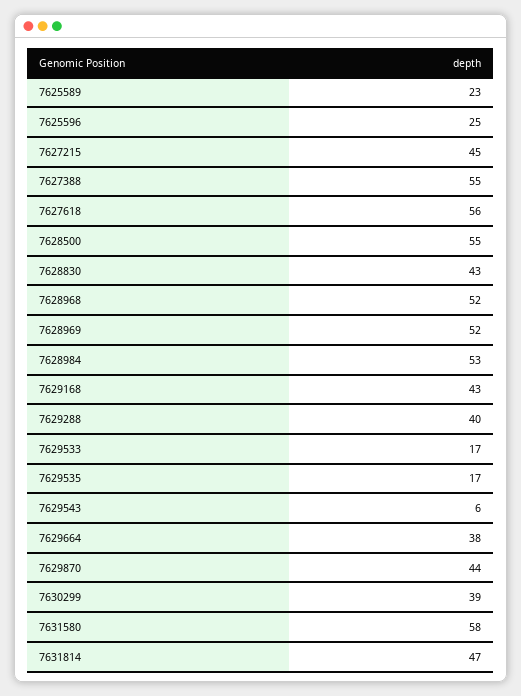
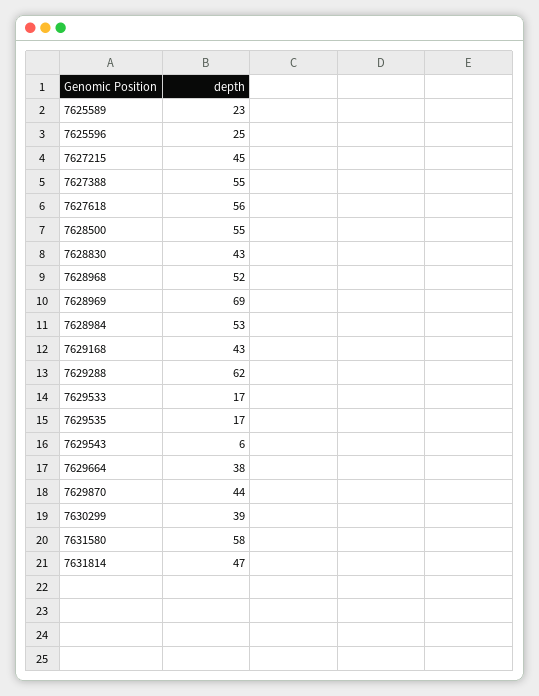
7628969: 52 -> 69
7629288: 40 -> 62

